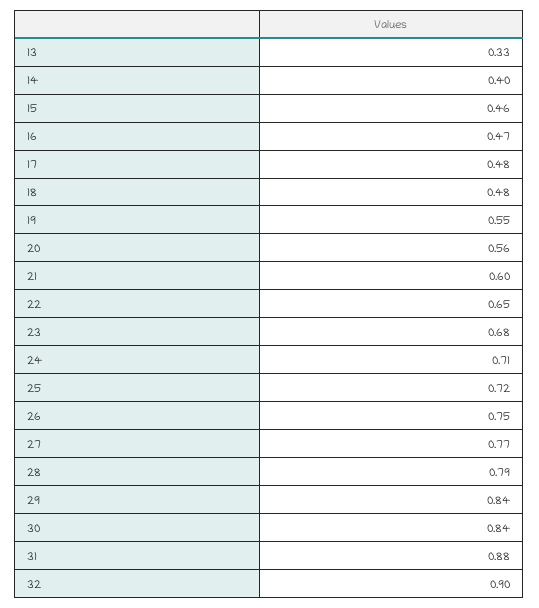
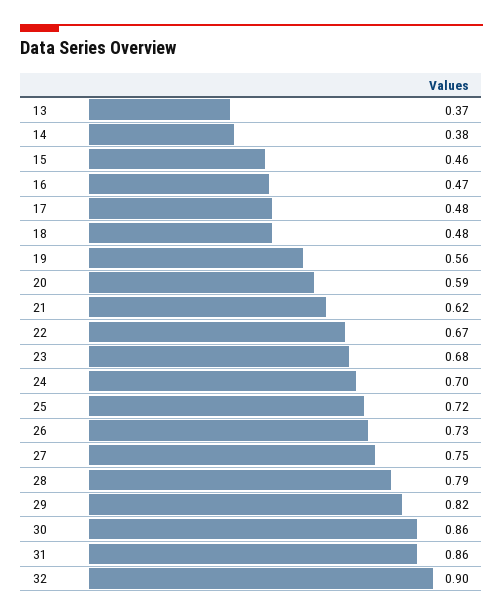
13: 0.33 -> 0.37
14: 0.4 -> 0.38
19: 0.55 -> 0.56
20: 0.56 -> 0.59
21: 0.6 -> 0.62
22: 0.65 -> 0.67
24: 0.71 -> 0.7
26: 0.75 -> 0.73
27: 0.77 -> 0.75
29: 0.84 -> 0.82
30: 0.84 -> 0.86
31: 0.88 -> 0.86

